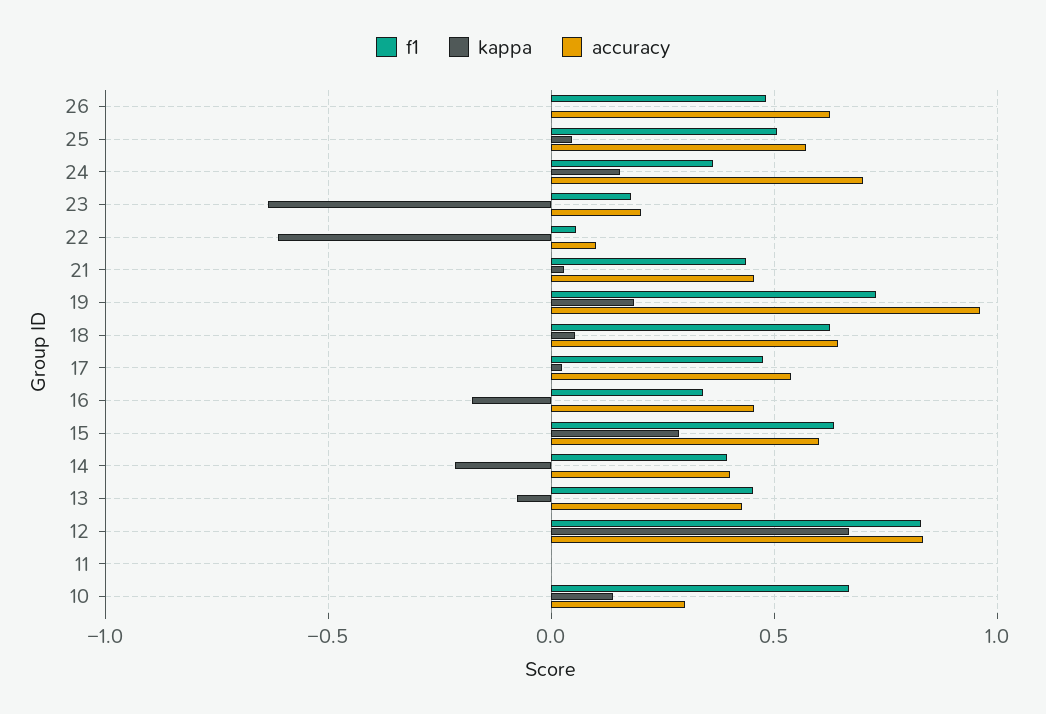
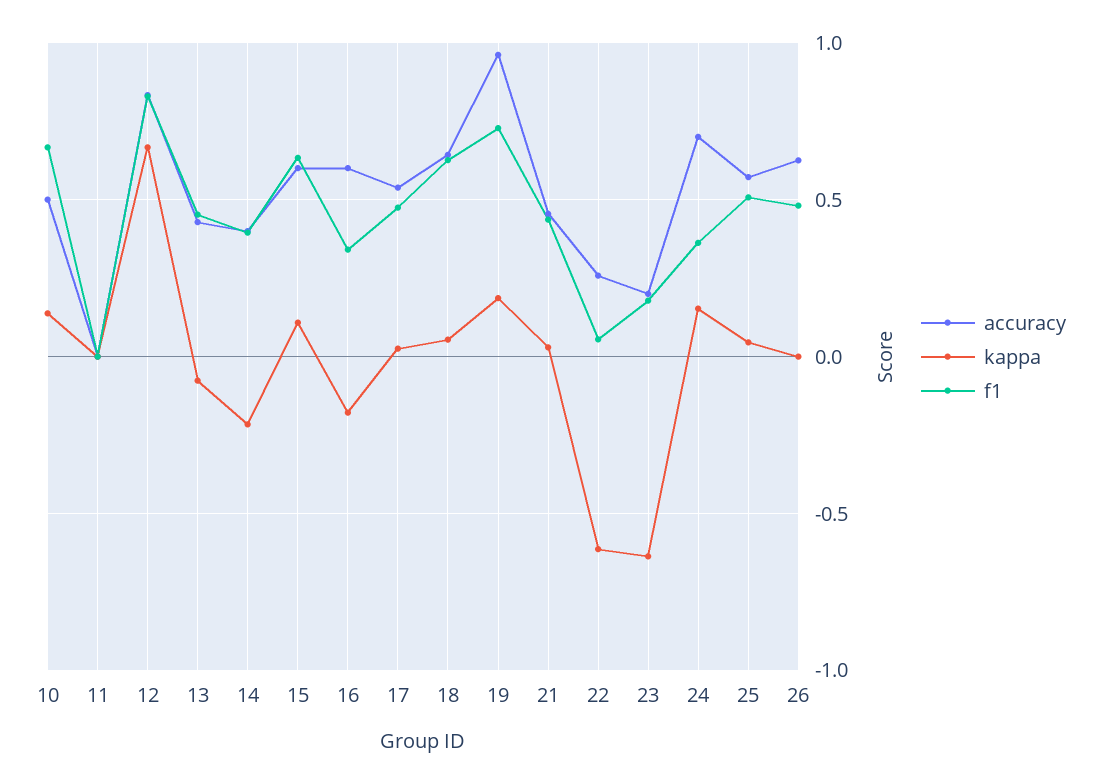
accuracy, 22: 0.1 -> 0.25
accuracy, 16: 0.45 -> 0.6
kappa, 15: 0.3 -> 0.1
accuracy, 10: 0.3 -> 0.5

